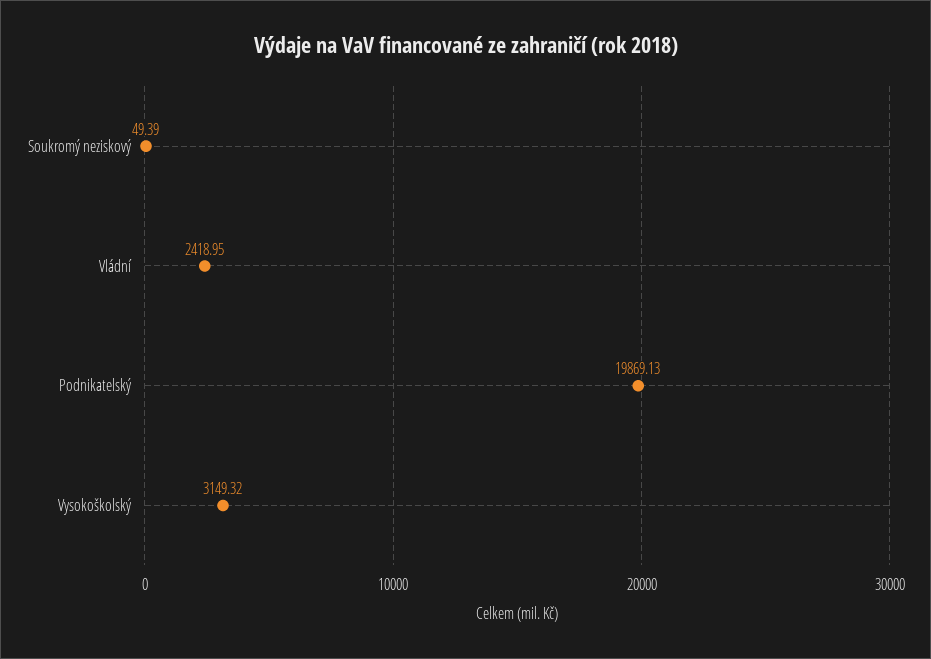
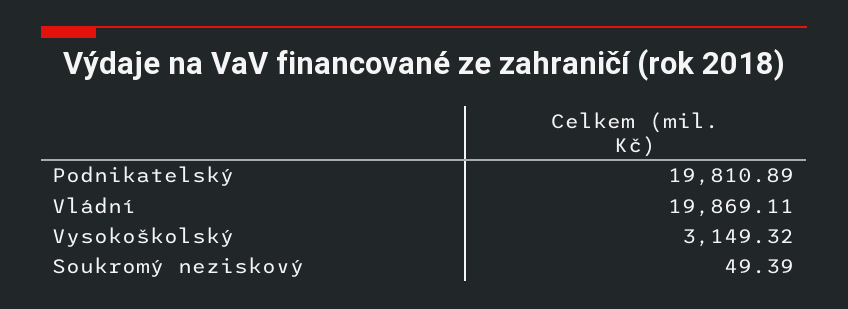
Vládní: 2418.95 -> 19869.11
Podnikatelský: 19869.13 -> 19810.89

